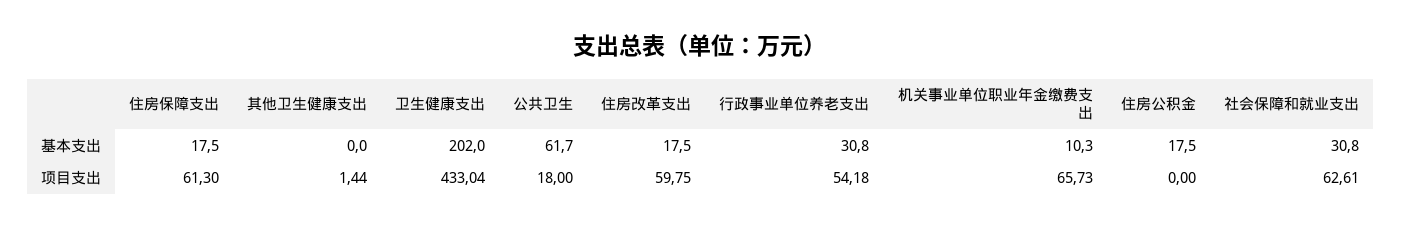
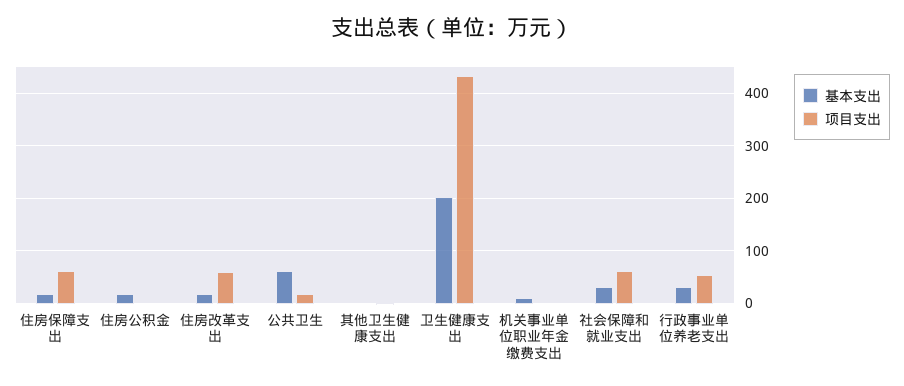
项目支出, 机关事业单位职业年金缴费支出: 65.73 -> 0

